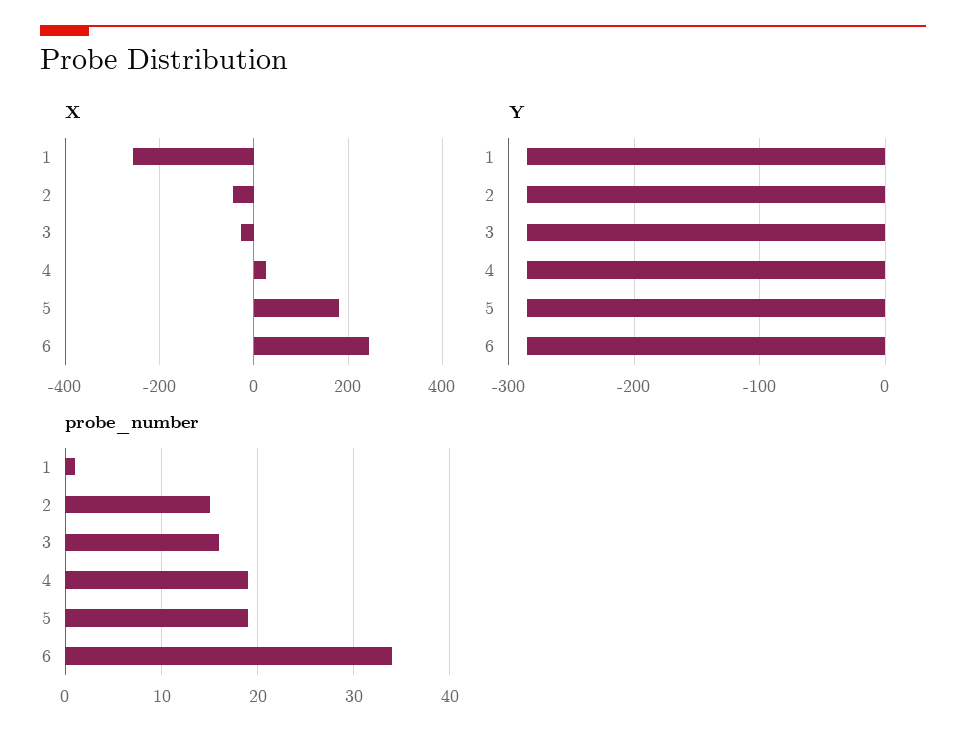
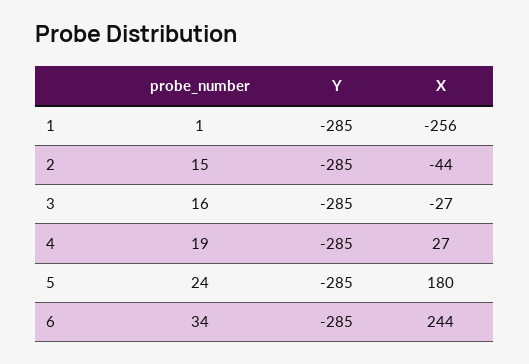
probe_number, 5: 19 -> 24

